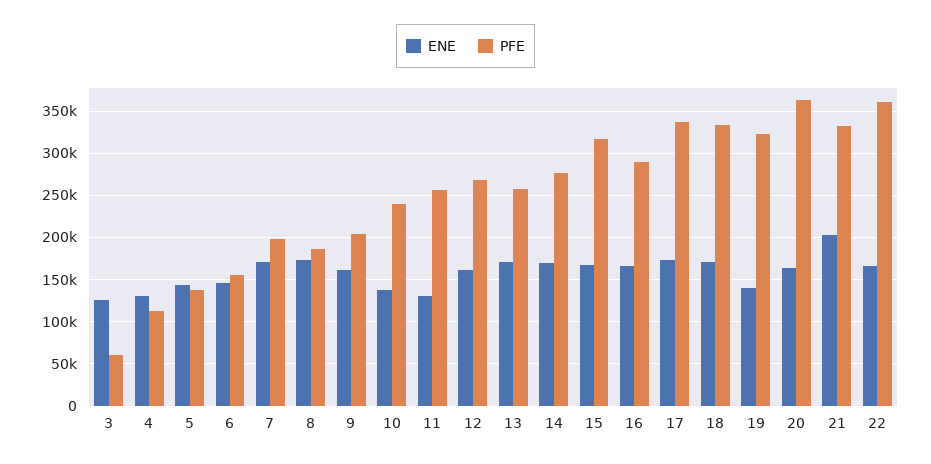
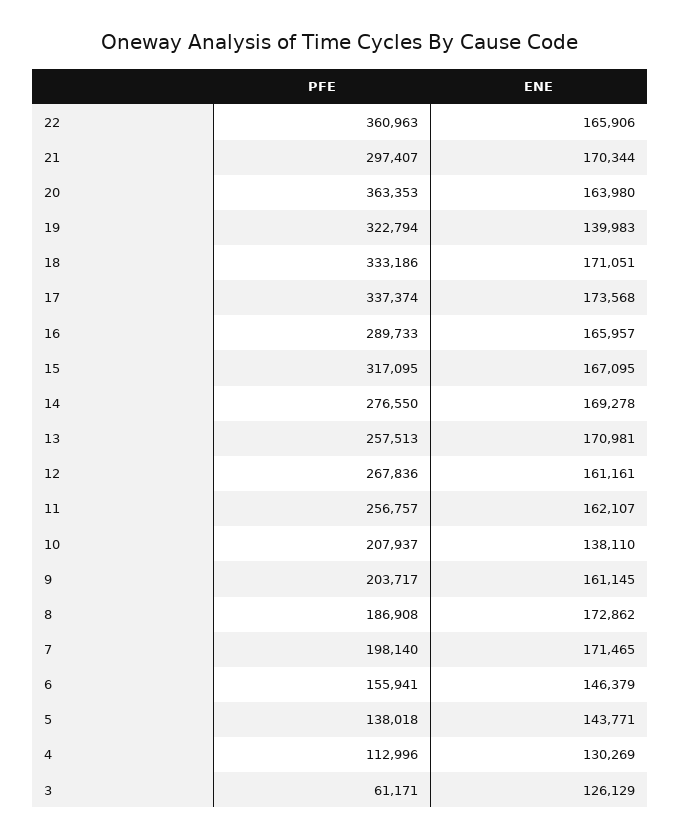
PFE, 10: 240000 -> 207937
ENE, 11: 130000 -> 162107
ENE, 21: 200000 -> 170344
PFE, 21: 330000 -> 297407

